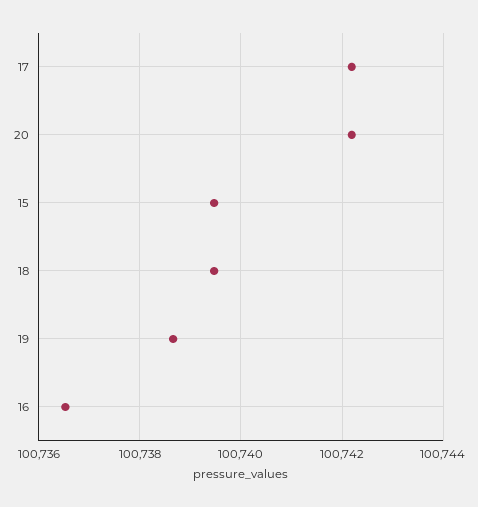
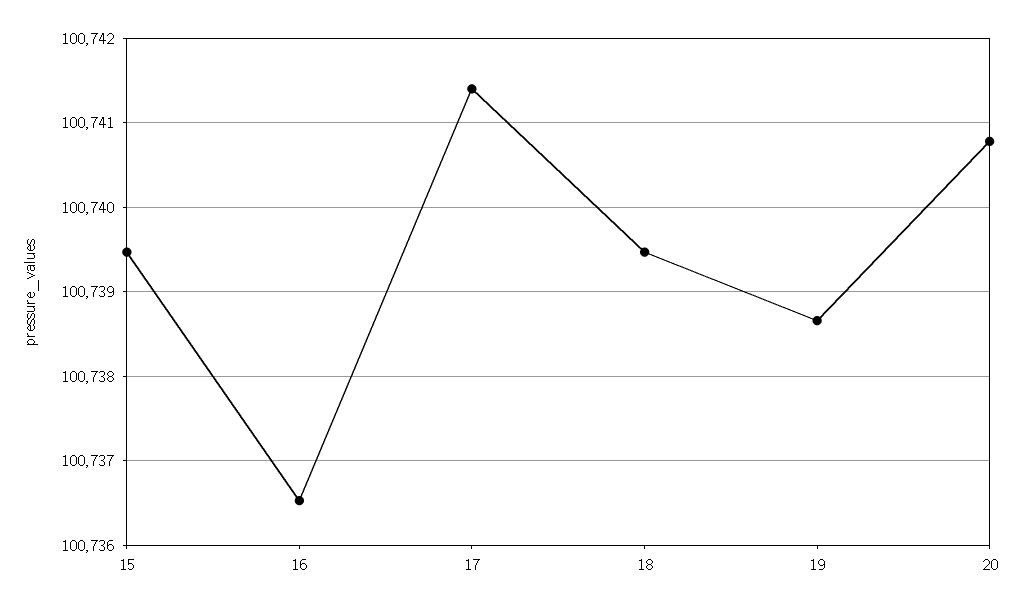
17: 100742.2 -> 100741.4
20: 100742.2 -> 100740.8

